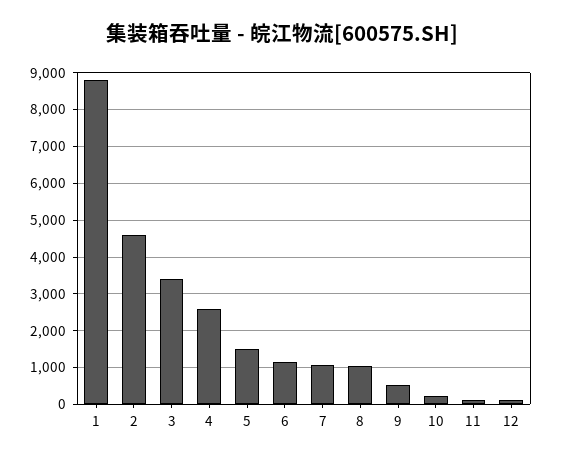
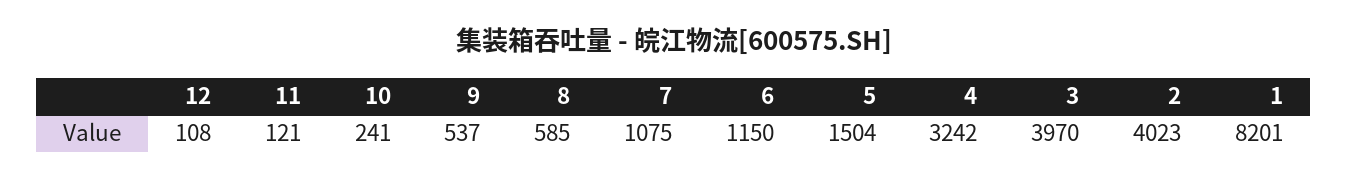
1: 8800 -> 8201
2: 4600 -> 4023
3: 3400 -> 3970
4: 2600 -> 3242
8: 1000 -> 585

